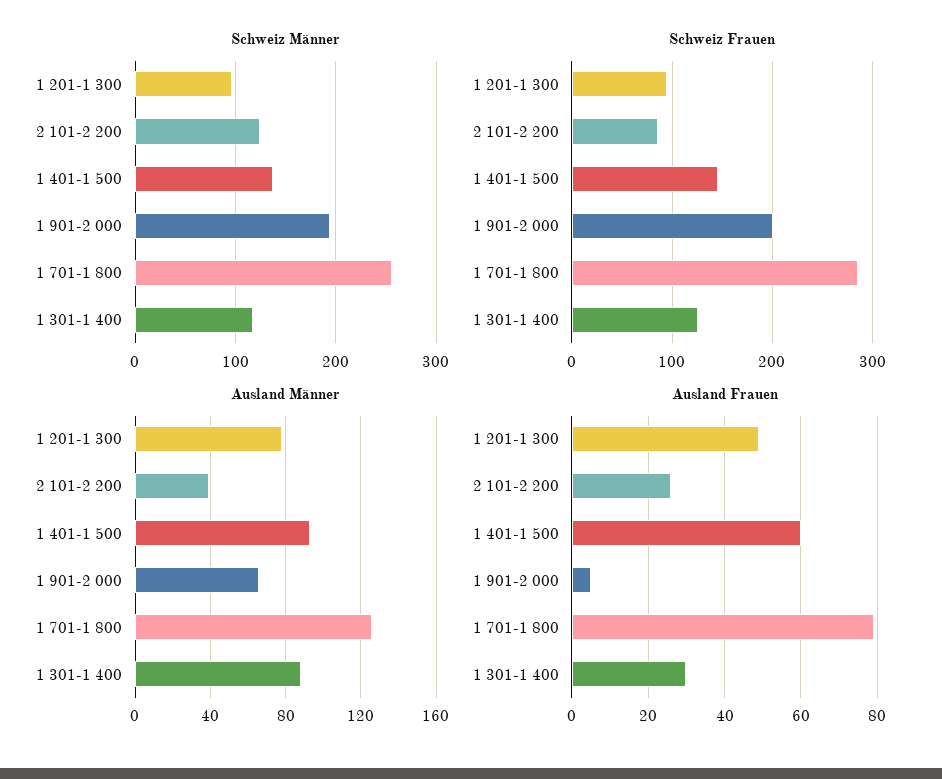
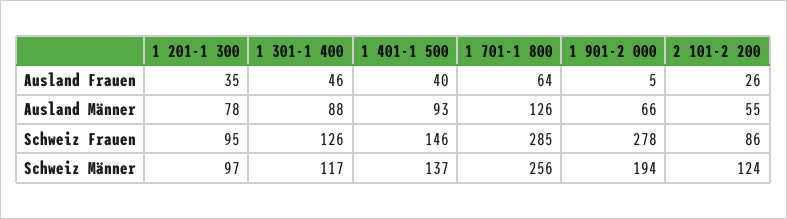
Schweiz Frauen, 1 901-2 000: 200 -> 278
Ausland Männer, 2 101-2 200: 40 -> 55
Ausland Frauen, 1 201-1 300: 50 -> 35
Ausland Frauen, 1 401-1 500: 60 -> 40
Ausland Frauen, 1 701-1 800: 80 -> 64
Ausland Frauen, 1 301-1 400: 30 -> 46

